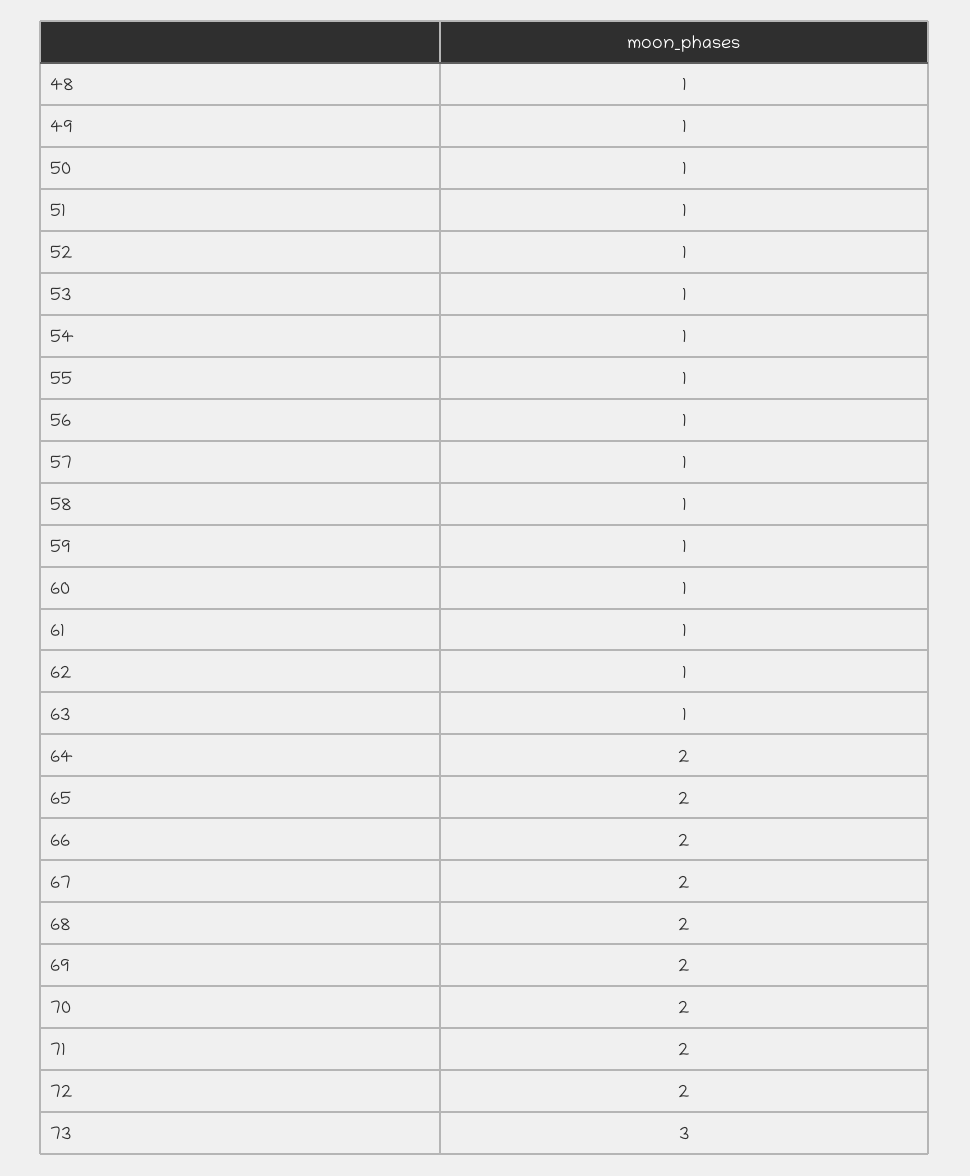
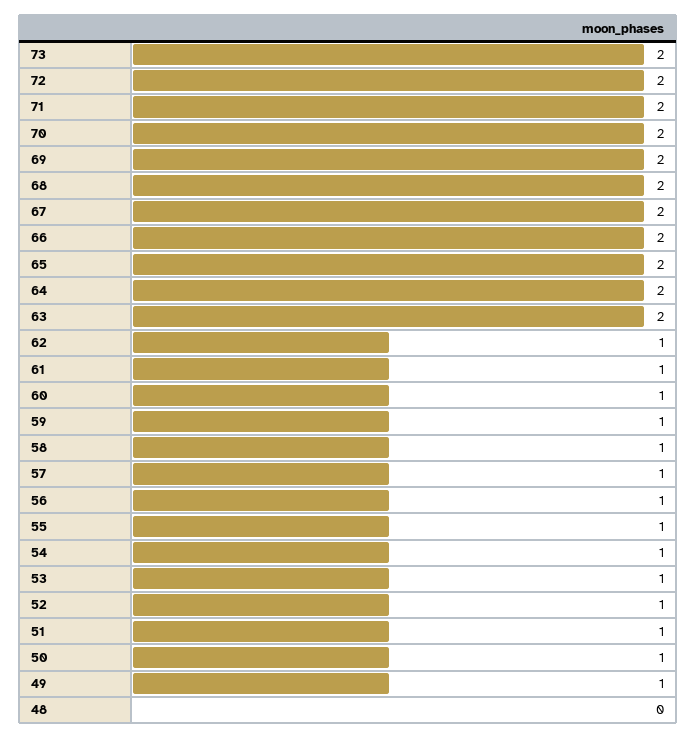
48: 1 -> 0
63: 1 -> 2
73: 3 -> 2

